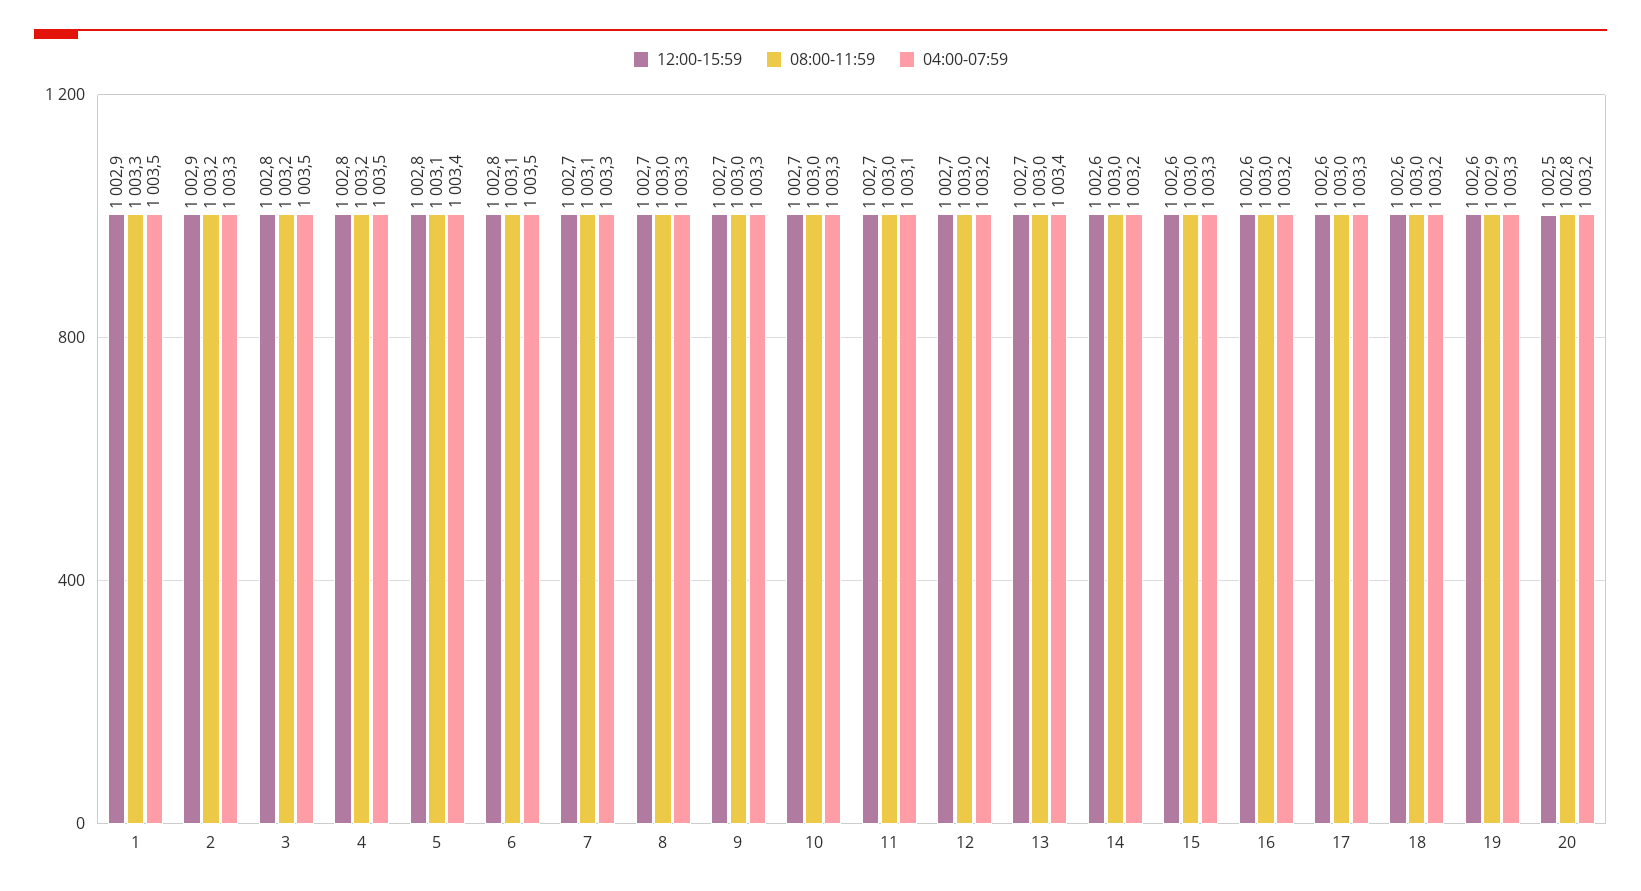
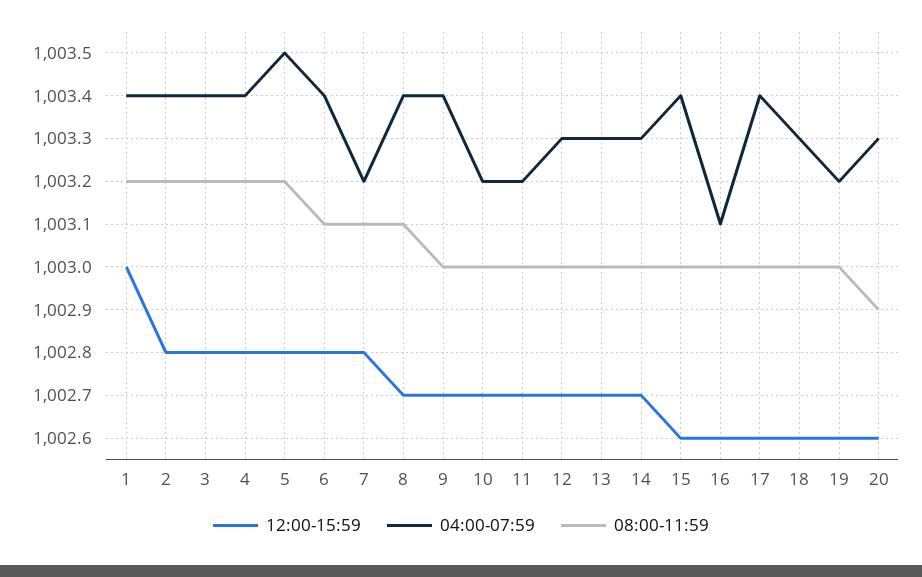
12:00-15:59, 1: 1002.9 -> 1003
08:00-11:59, 1: 1003.3 -> 1003.2
04:00-07:59, 1: 1003.5 -> 1003.4
12:00-15:59, 2: 1002.9 -> 1002.8
04:00-07:59, 2: 1003.3 -> 1003.4
04:00-07:59, 3: 1003.5 -> 1003.4
04:00-07:59, 4: 1003.5 -> 1003.4
08:00-11:59, 5: 1003.1 -> 1003.2
04:00-07:59, 5: 1003.4 -> 1003.5
04:00-07:59, 6: 1003.5 -> 1003.4
12:00-15:59, 7: 1002.7 -> 1002.8
04:00-07:59, 7: 1003.3 -> 1003.2
08:00-11:59, 8: 1003 -> 1003.1
04:00-07:59, 8: 1003.3 -> 1003.4
04:00-07:59, 9: 1003.3 -> 1003.4
04:00-07:59, 10: 1003.3 -> 1003.2
04:00-07:59, 11: 1003.1 -> 1003.2
04:00-07:59, 12: 1003.2 -> 1003.3
04:00-07:59, 13: 1003.4 -> 1003.3
12:00-15:59, 14: 1002.6 -> 1002.7
04:00-07:59, 14: 1003.2 -> 1003.3
04:00-07:59, 15: 1003.3 -> 1003.4
04:00-07:59, 16: 1003.2 -> 1003.1
04:00-07:59, 17: 1003.3 -> 1003.4
04:00-07:59, 18: 1003.2 -> 1003.3
08:00-11:59, 19: 1002.9 -> 1003
04:00-07:59, 19: 1003.3 -> 1003.2
12:00-15:59, 20: 1002.5 -> 1002.6
08:00-11:59, 20: 1002.8 -> 1002.9
04:00-07:59, 20: 1003.2 -> 1003.3

